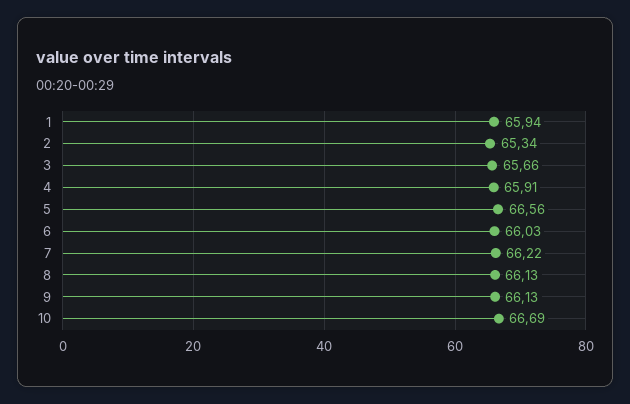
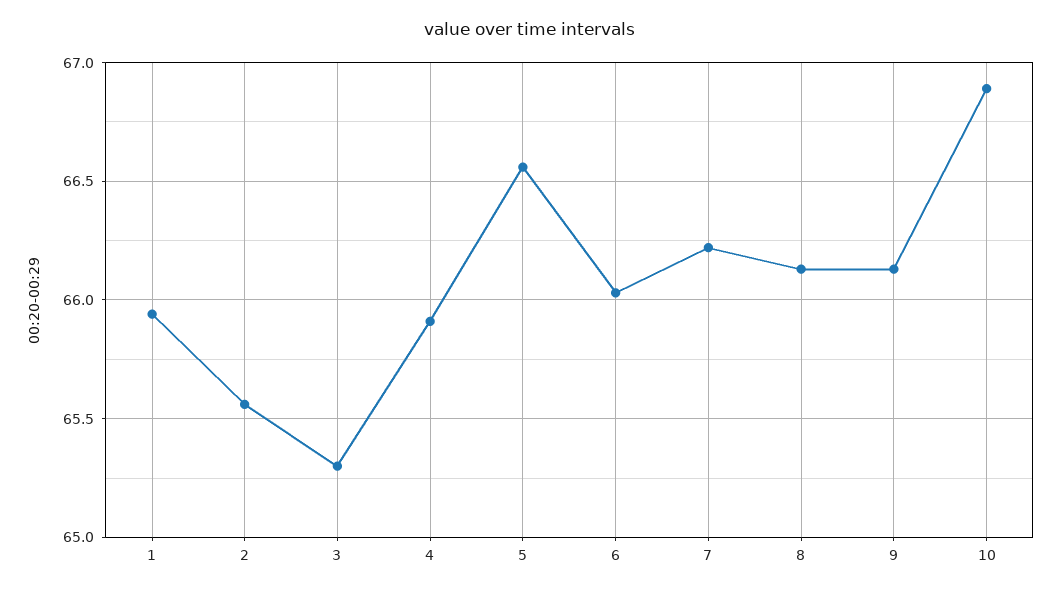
2: 65.34 -> 65.55
3: 65.66 -> 65.3
10: 66.69 -> 66.9

